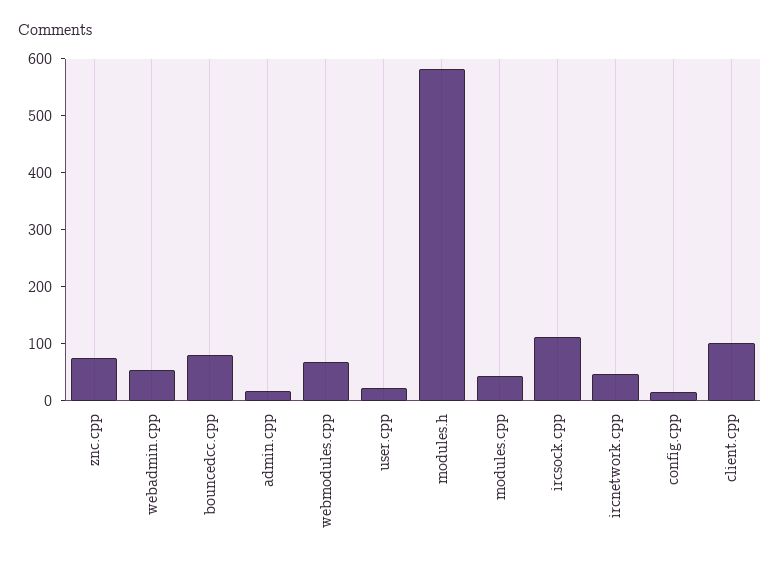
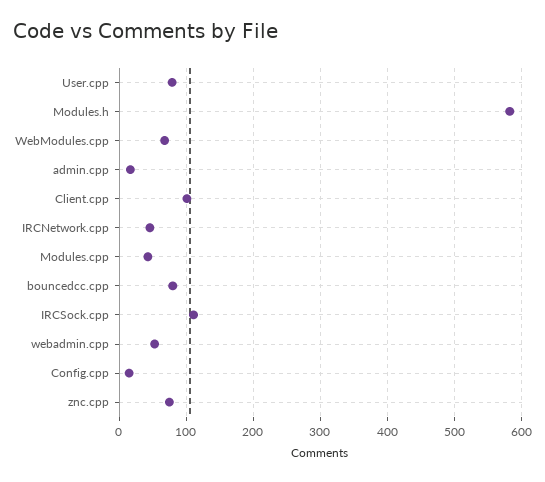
user.cpp: 20 -> 80

